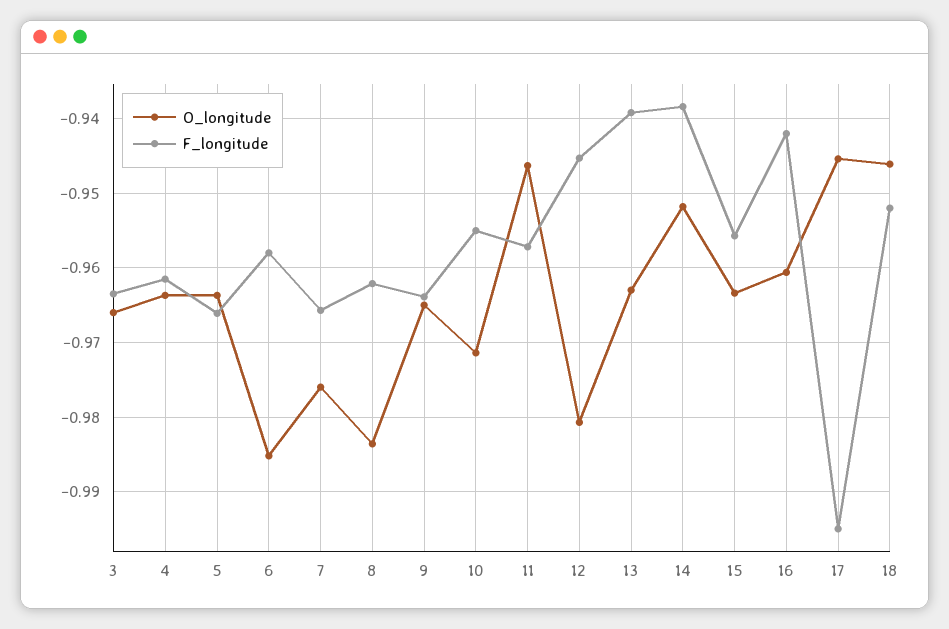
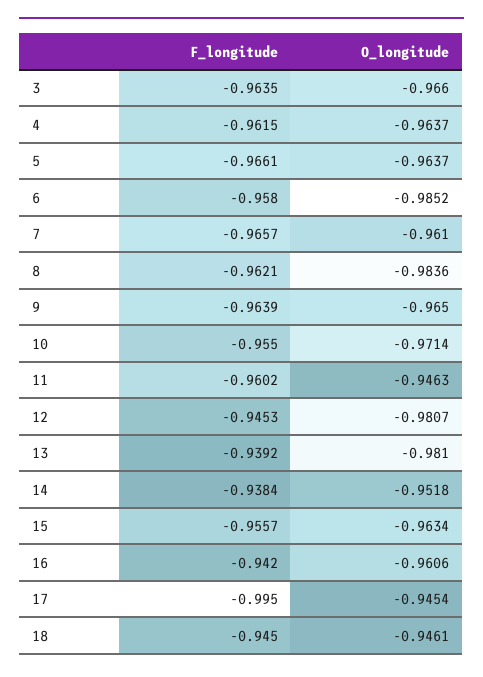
O_longitude, 7: -0.976 -> -0.961
F_longitude, 11: -0.957 -> -0.9602
O_longitude, 13: -0.963 -> -0.981
F_longitude, 18: -0.952 -> -0.945

